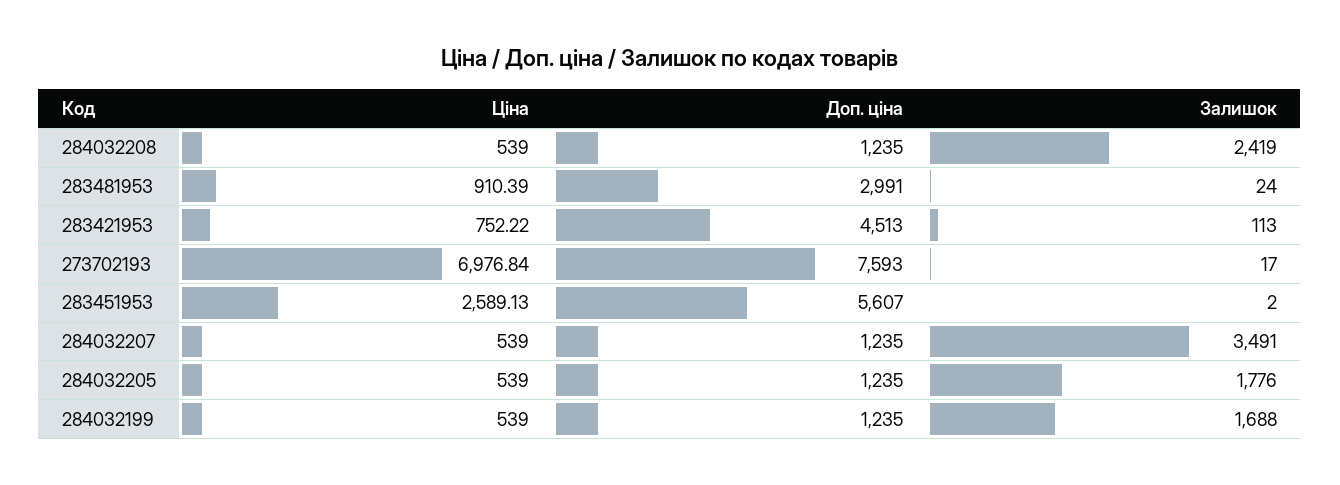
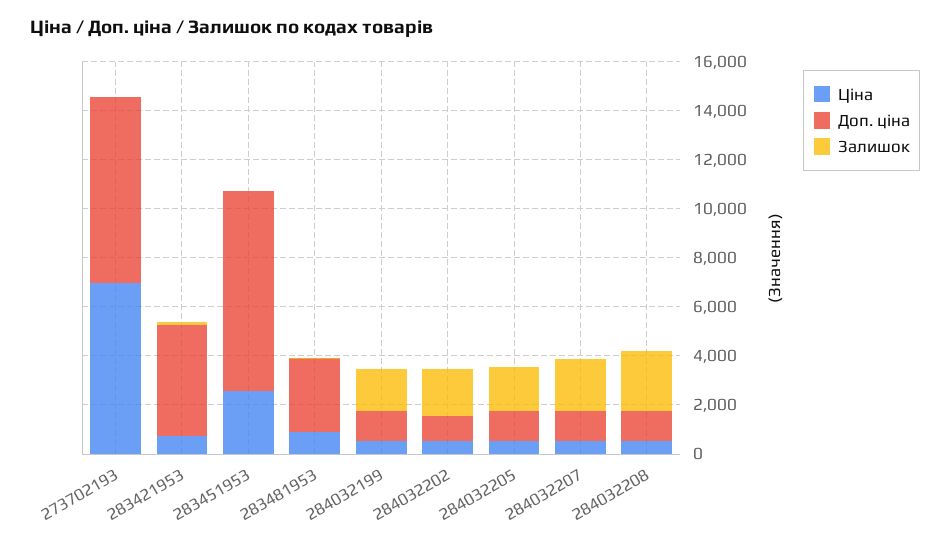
Доп. ціна, 283451953: 5607 -> 8000
Залишок, 284032207: 3491 -> 2000
Ціна, 284032202: none -> 500
Доп. ціна, 284032202: none -> 1000
Залишок, 284032202: none -> 2000

